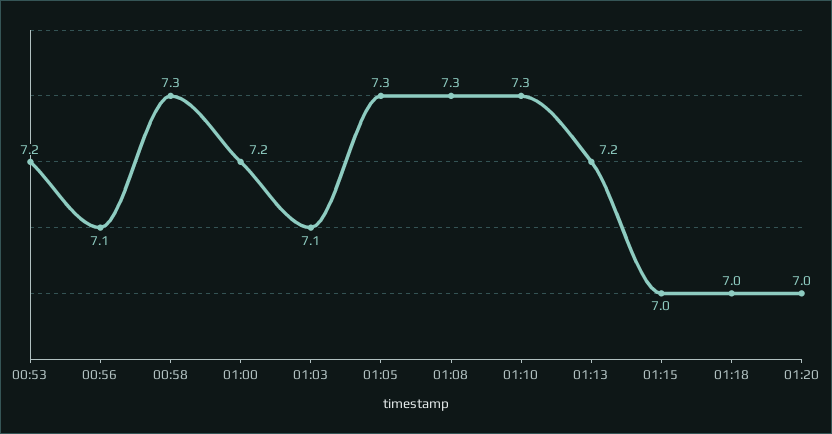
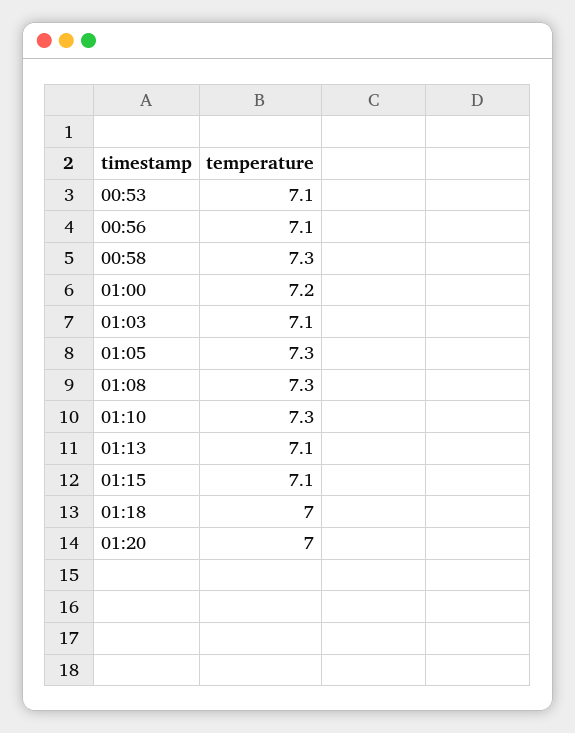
00:53: 7.2 -> 7.1
01:13: 7.2 -> 7.1
01:15: 7 -> 7.1

